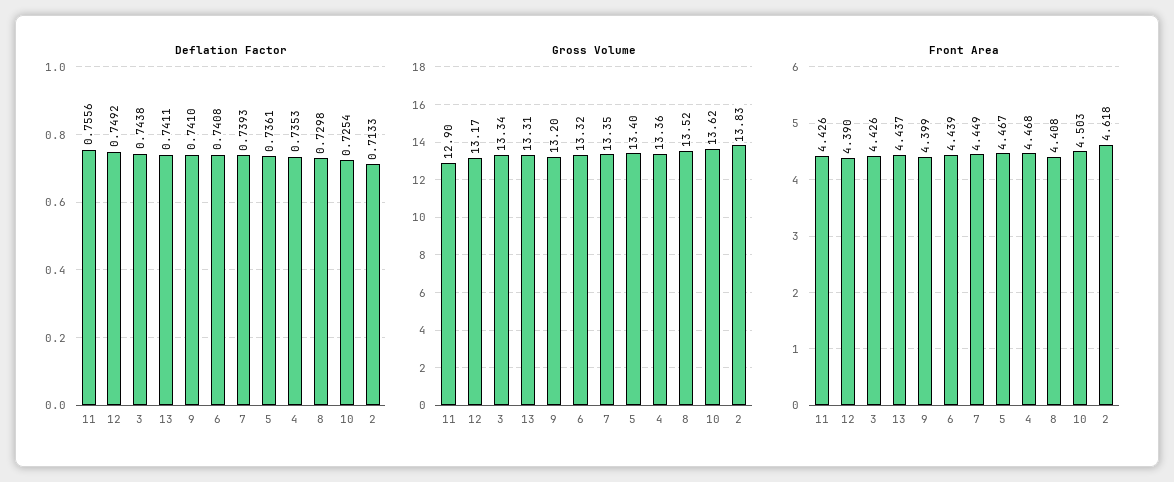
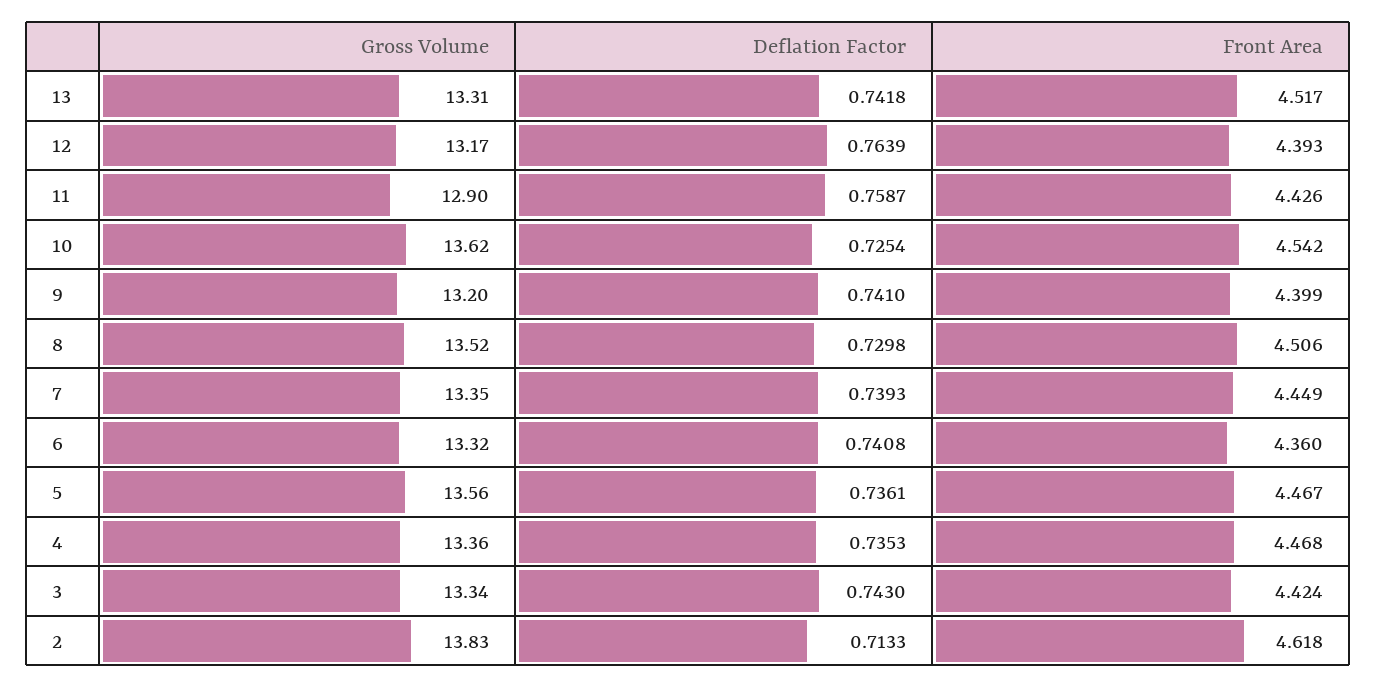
Deflation Factor, 11: 0.7556 -> 0.7587
Deflation Factor, 12: 0.7492 -> 0.7639
Deflation Factor, 3: 0.7438 -> 0.743
Deflation Factor, 13: 0.7411 -> 0.7418
Gross Volume, 5: 13.4 -> 13.56
Front Area, 12: 4.39 -> 4.393
Front Area, 3: 4.426 -> 4.424
Front Area, 13: 4.437 -> 4.517
Front Area, 6: 4.439 -> 4.36
Front Area, 8: 4.408 -> 4.506
Front Area, 10: 4.503 -> 4.542

